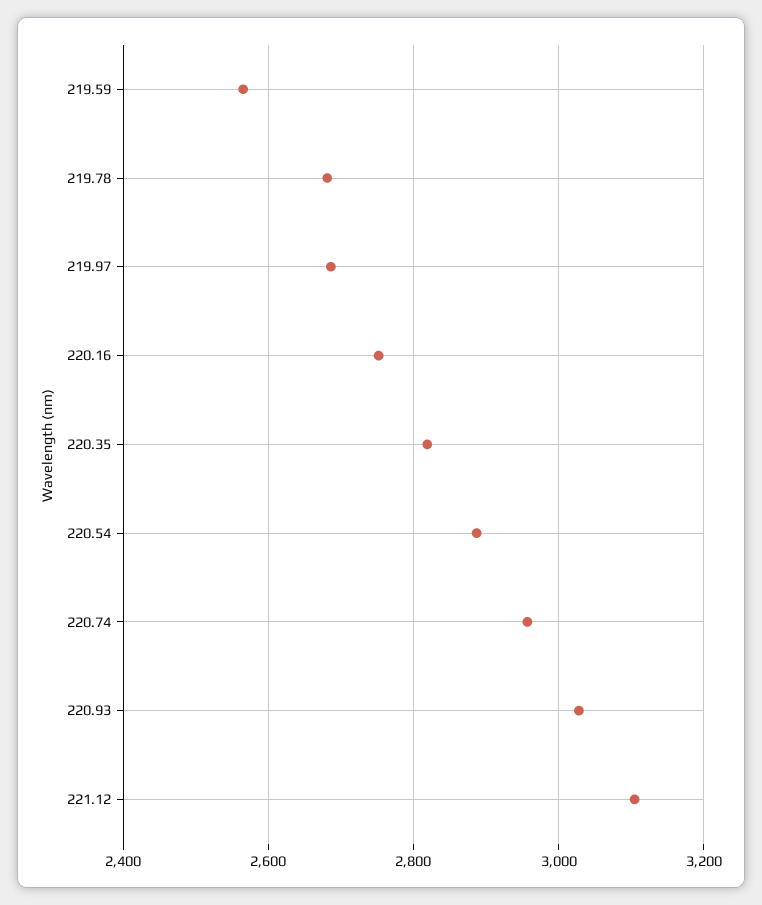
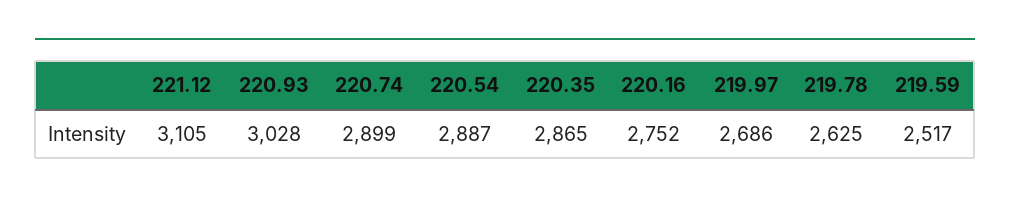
219.59: 2560 -> 2517
219.78: 2680 -> 2625
220.35: 2820 -> 2865
220.74: 2960 -> 2899

